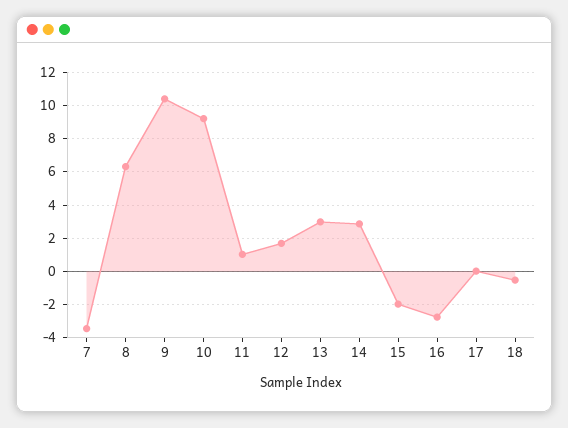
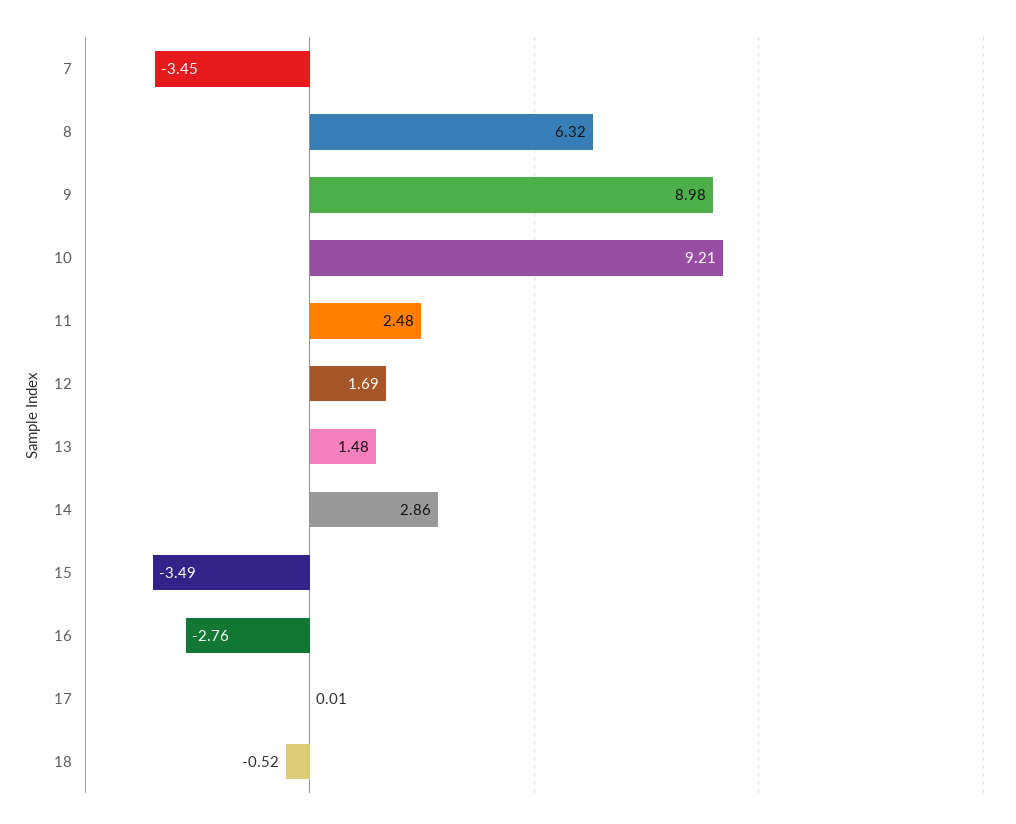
9: 10.5 -> 8.98
11: 1 -> 2.48
13: 3 -> 1.48
15: -2 -> -3.49

